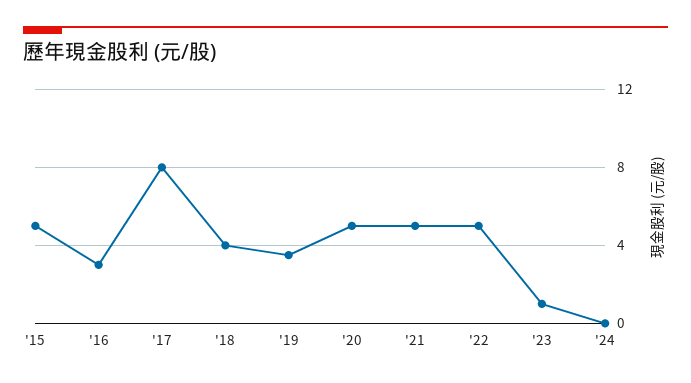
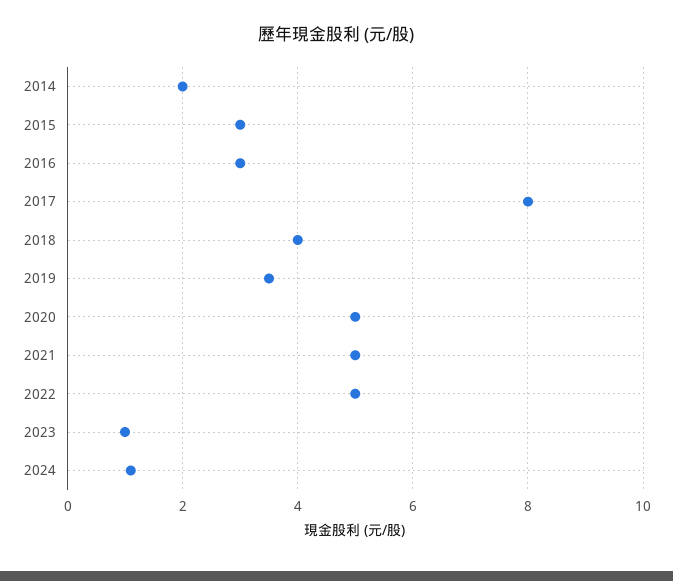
'15: 5 -> 3
'24: 0 -> 1
2014: none -> 2

